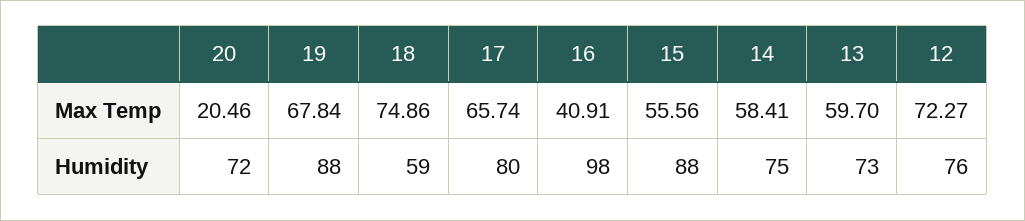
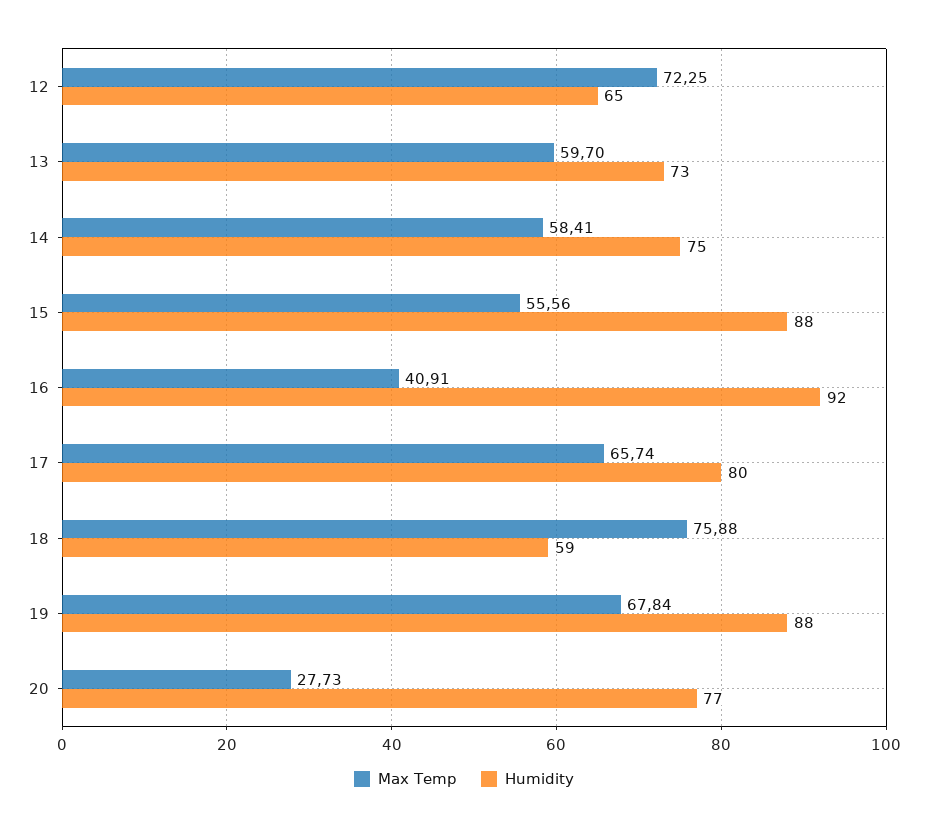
Max Temp, 20: 20.46 -> 27.73
Max Temp, 18: 74.86 -> 75.88
Max Temp, 12: 72.27 -> 72.25
Humidity, 20: 72 -> 77
Humidity, 16: 98 -> 92
Humidity, 12: 76 -> 65

